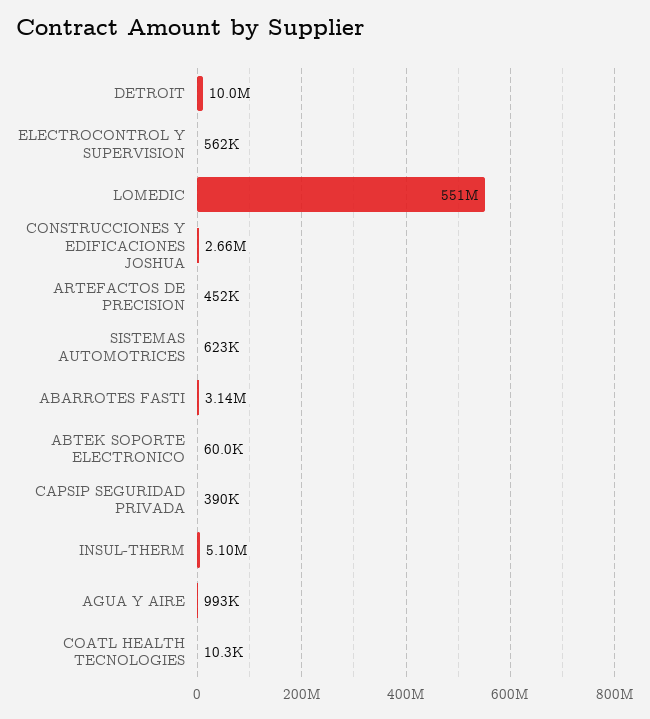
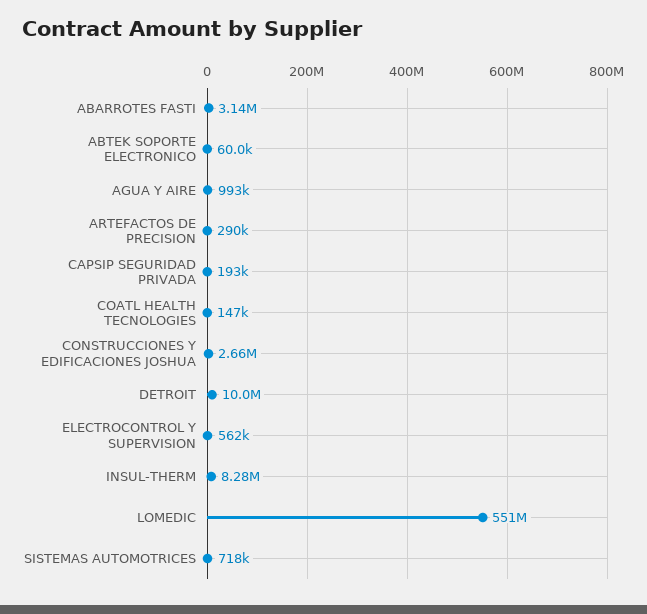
ARTEFACTOS DE PRECISION: 452000 -> 290000
SISTEMAS AUTOMOTRICES: 623000 -> 718000
CAPSIP SEGURIDAD PRIVADA: 390000 -> 193000
INSUL-THERM: 5100000 -> 8280000
COATL HEALTH TECNOLOGIES: 10300 -> 147000

